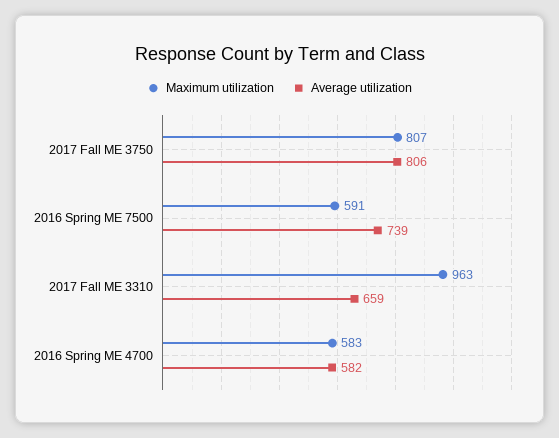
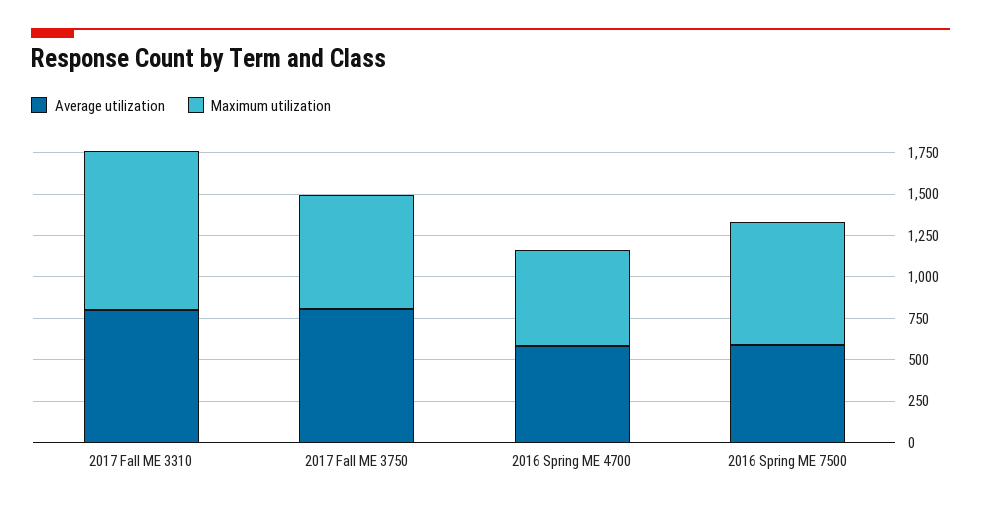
Maximum utilization, 2017 Fall ME 3750: 807 -> 700
Maximum utilization, 2016 Spring ME 7500: 591 -> 750
Average utilization, 2016 Spring ME 7500: 739 -> 600
Average utilization, 2017 Fall ME 3310: 659 -> 800

